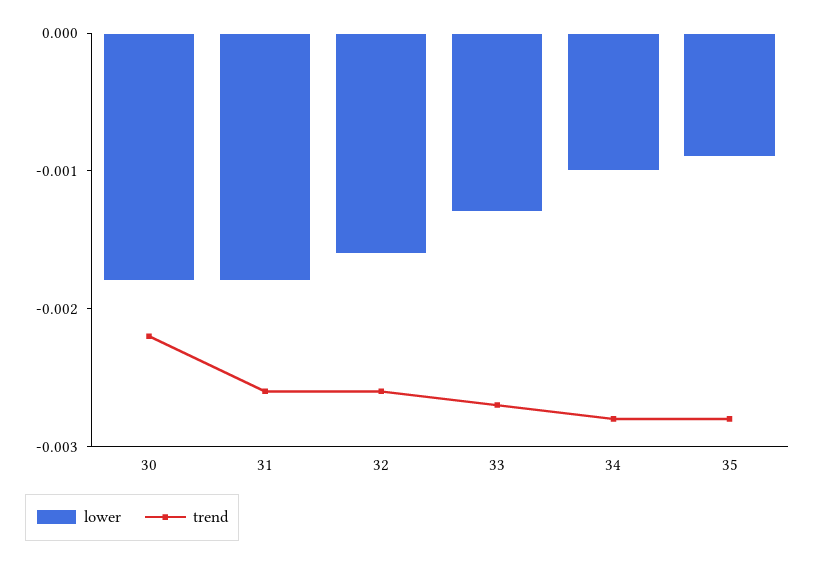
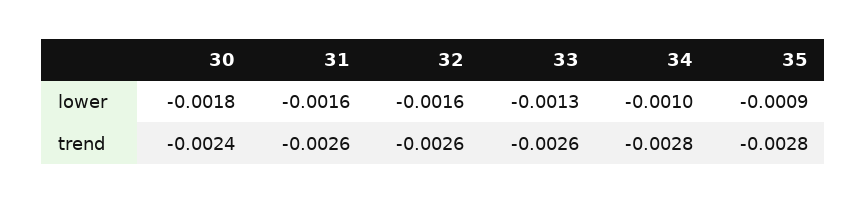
trend, 30: -0.0022 -> -0.0024
lower, 31: -0.0018 -> -0.0016
trend, 33: -0.0027 -> -0.0026

